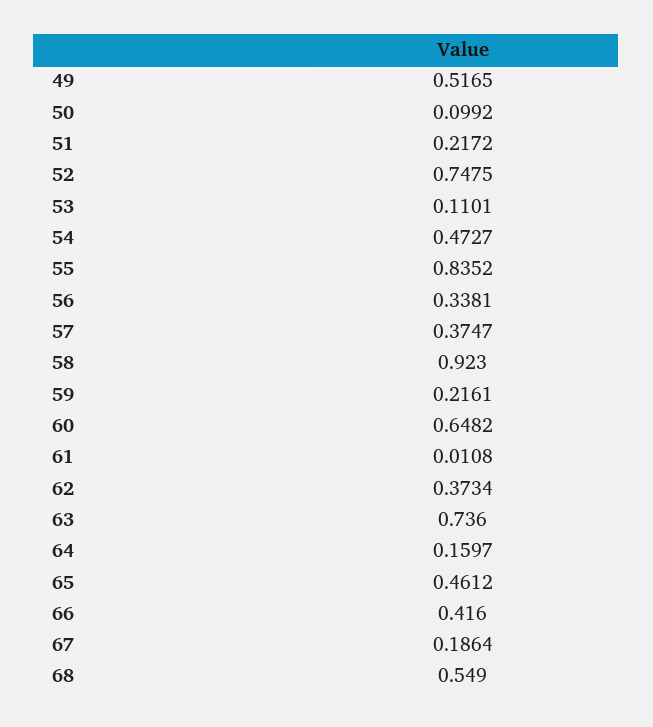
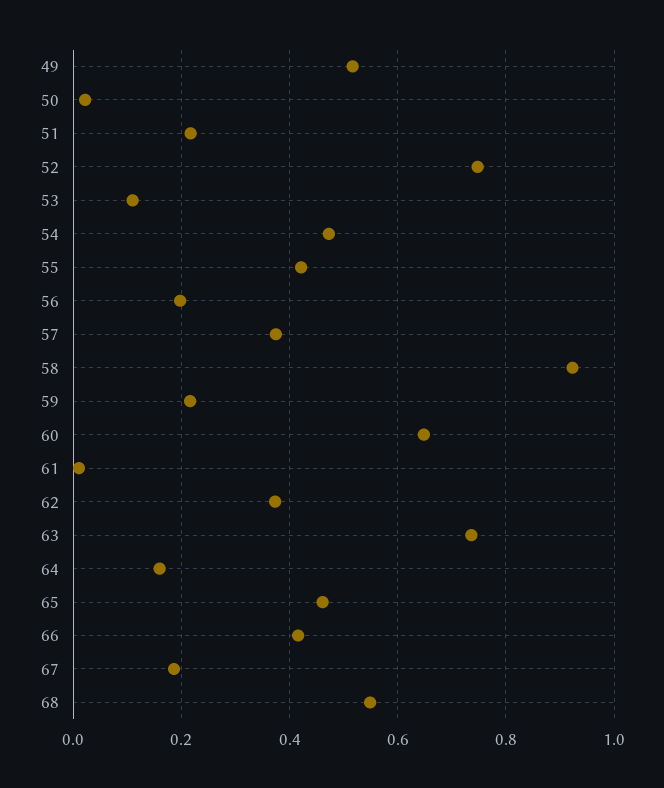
50: 0.0992 -> 0.02
55: 0.8352 -> 0.42
56: 0.3381 -> 0.2

